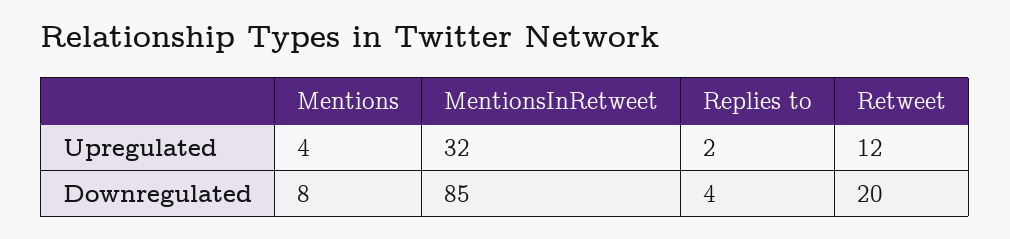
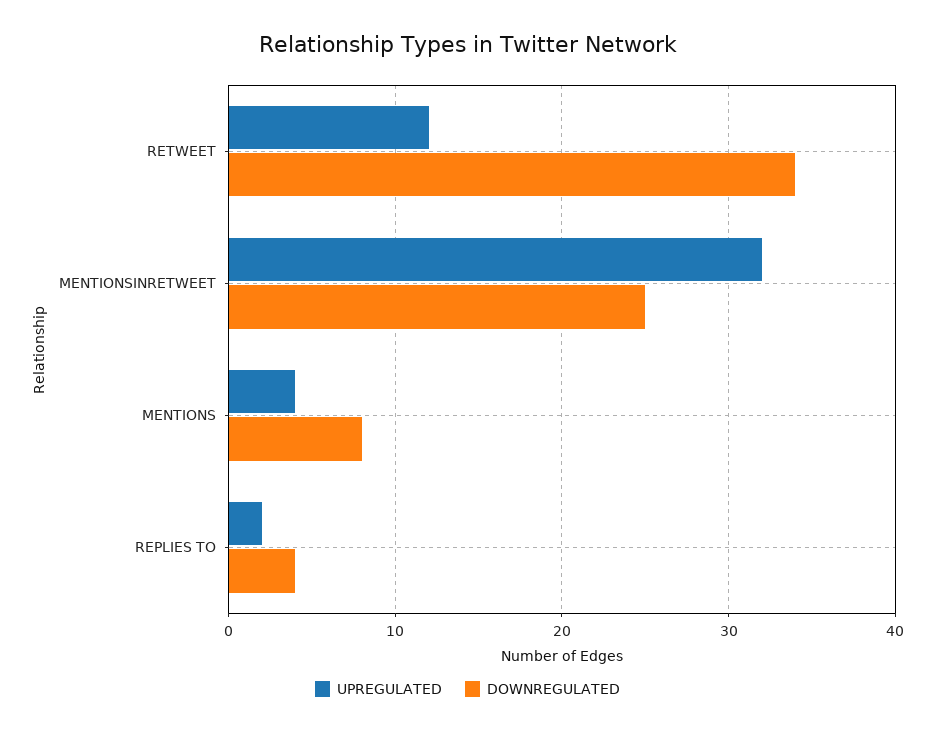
Downregulated, MentionsInRetweet: 85 -> 25
Downregulated, Retweet: 20 -> 34

